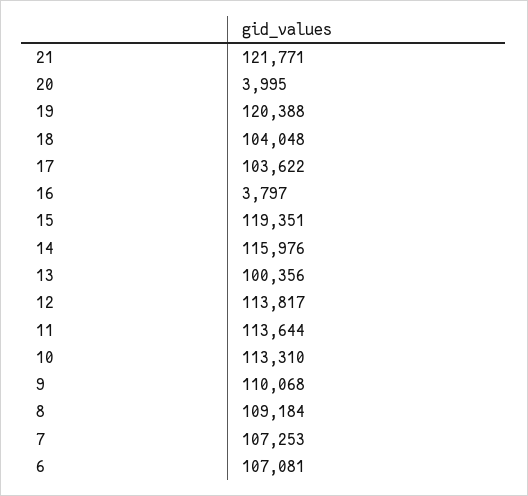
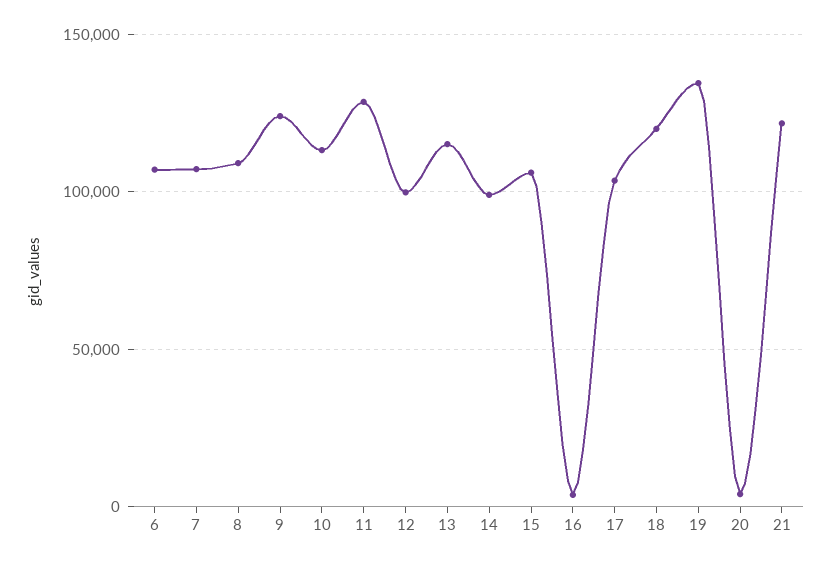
19: 120388 -> 135000
18: 104048 -> 120000
15: 119351 -> 105000
14: 115976 -> 100000
13: 100356 -> 115000
12: 113817 -> 100000
11: 113644 -> 130000
9: 110068 -> 125000

